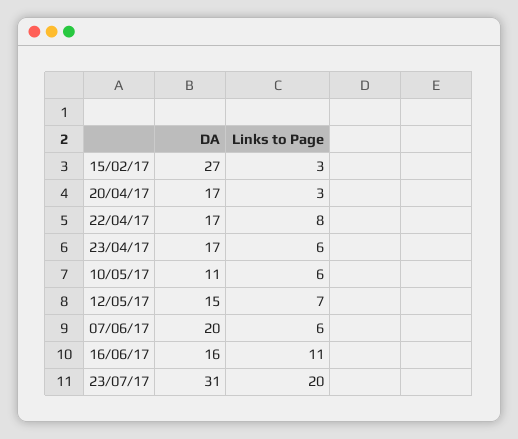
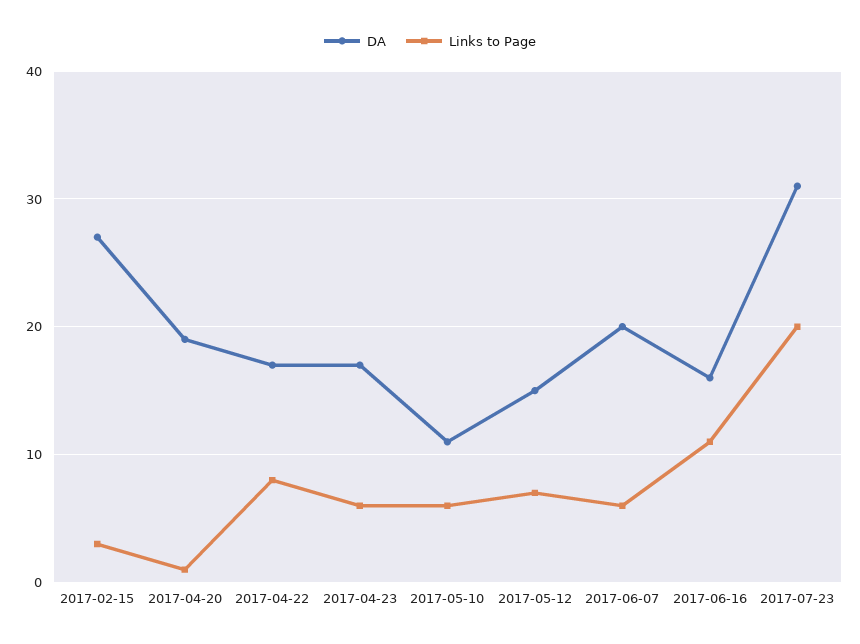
DA, 20/04/17: 17 -> 19
Links to Page, 20/04/17: 3 -> 1

